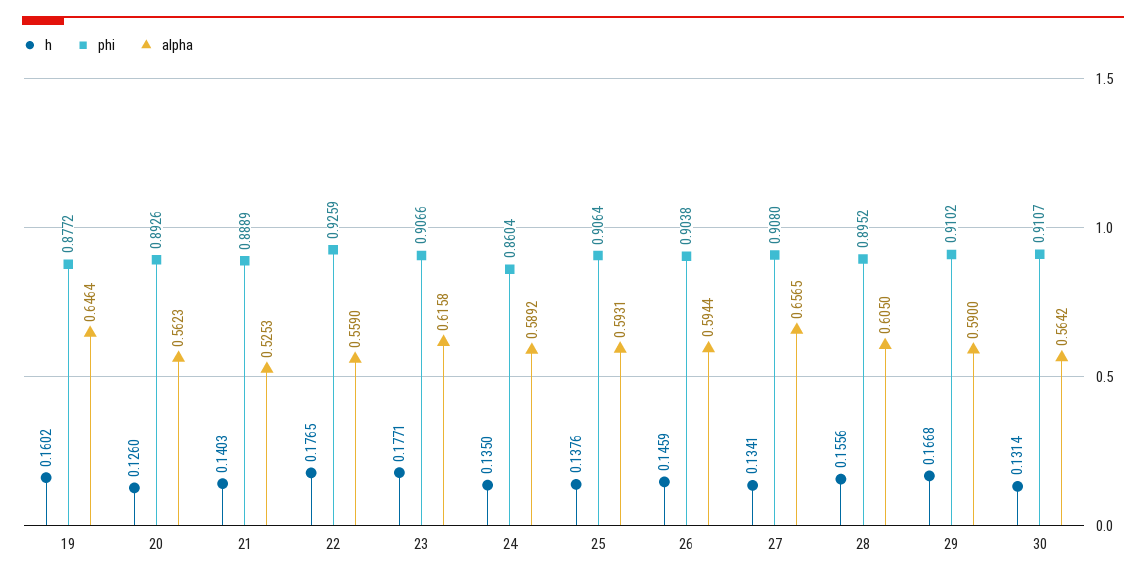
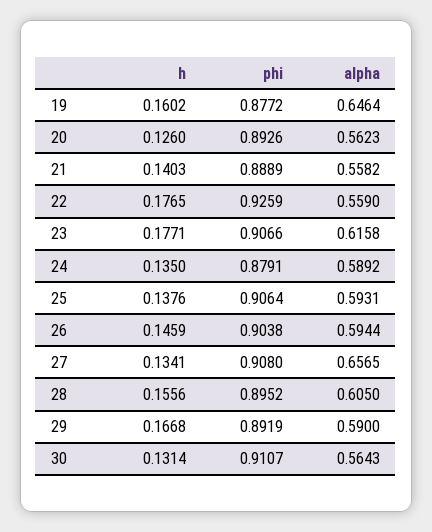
alpha, 21: 0.5253 -> 0.5582
phi, 24: 0.8604 -> 0.8791
phi, 29: 0.9102 -> 0.8919
alpha, 30: 0.5642 -> 0.5643

